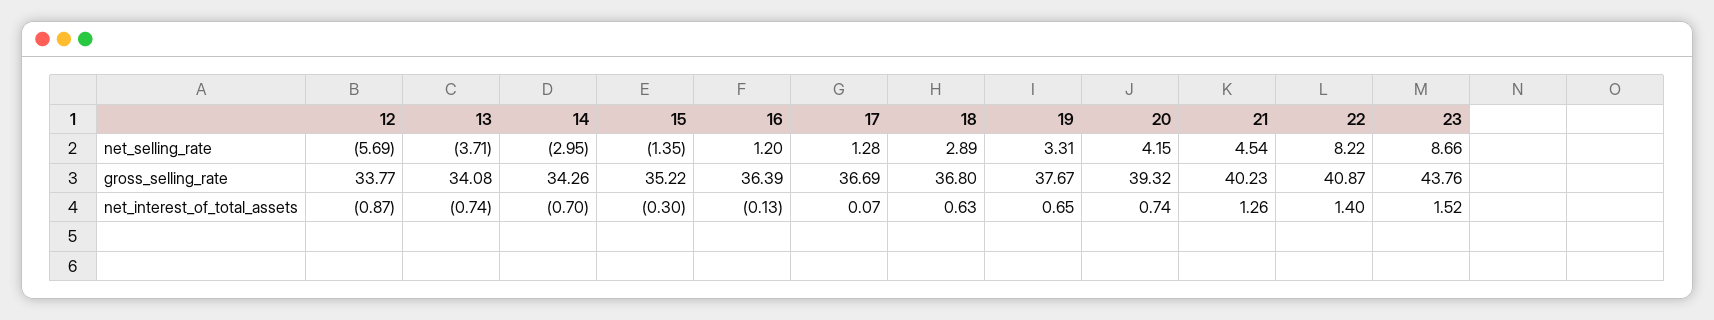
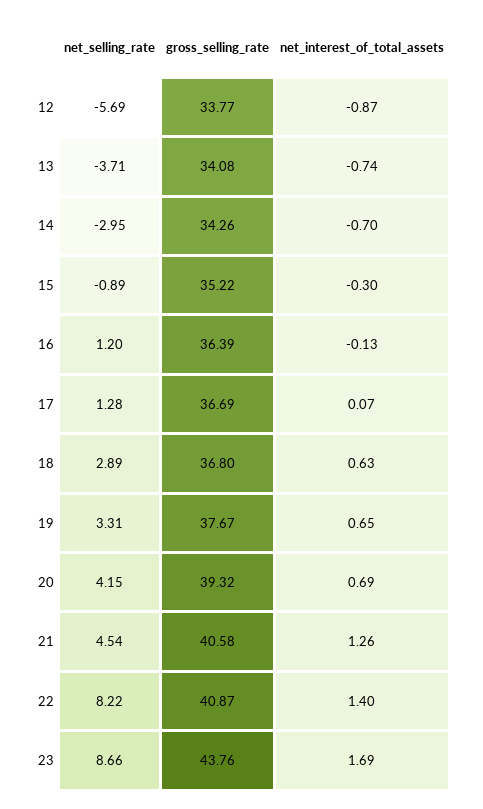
15, net_selling_rate: -1.35 -> -0.89
21, gross_selling_rate: 40.23 -> 40.58
20, net_interest_of_total_assets: 0.74 -> 0.69
23, net_interest_of_total_assets: 1.52 -> 1.69

